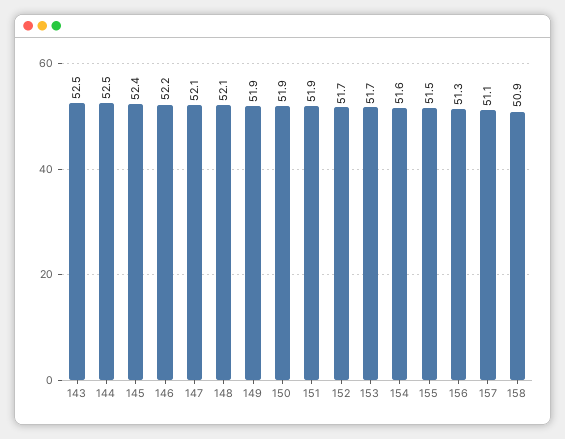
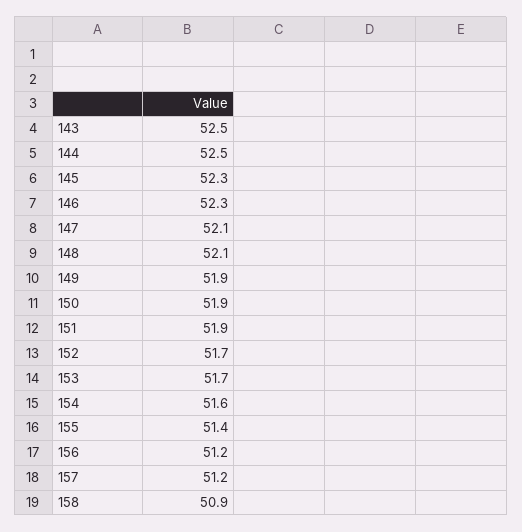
145: 52.4 -> 52.3
146: 52.2 -> 52.3
155: 51.5 -> 51.4
156: 51.3 -> 51.2
157: 51.1 -> 51.2

